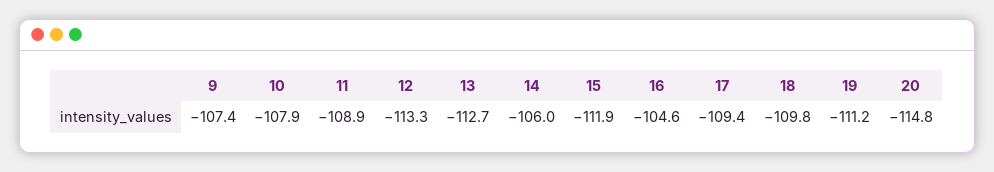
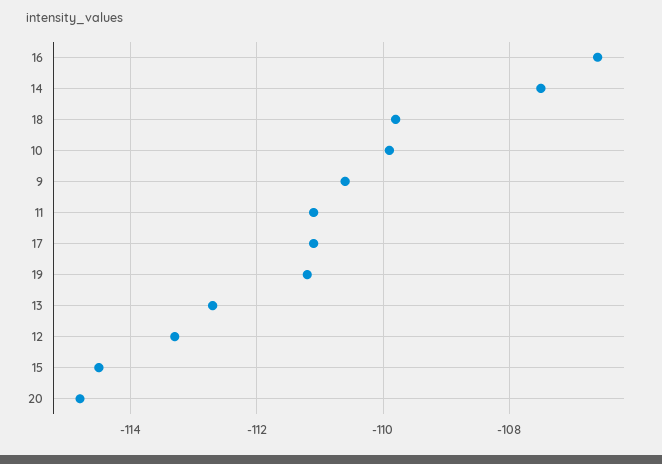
9: -107.4 -> -110.5
10: -107.9 -> -110
11: -108.9 -> -111
14: -106 -> -107.5
15: -111.9 -> -114.5
16: -104.6 -> -106.5
17: -109.4 -> -111

